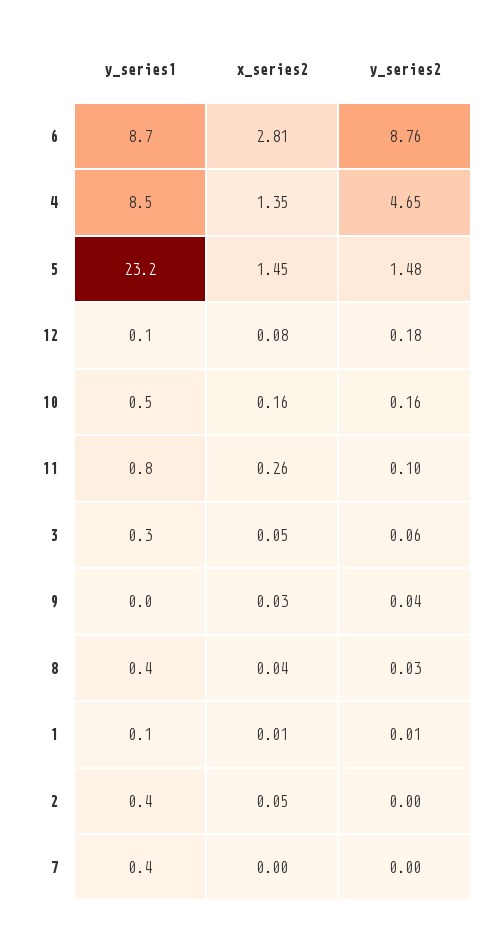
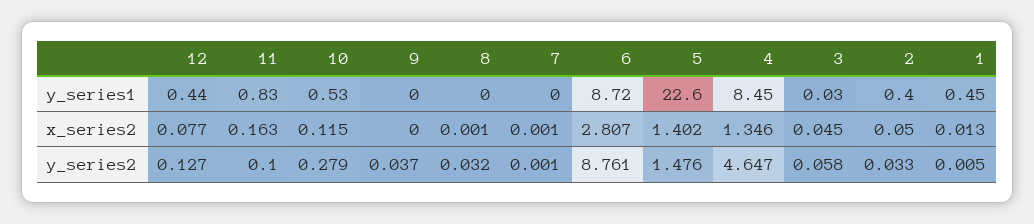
y_series1, 5: 23.2 -> 22.6
x_series2, 5: 1.45 -> 1.402
y_series1, 12: 0.1 -> 0.44
y_series2, 12: 0.18 -> 0.127
x_series2, 10: 0.16 -> 0.115
y_series2, 10: 0.16 -> 0.279
x_series2, 11: 0.26 -> 0.163
y_series1, 3: 0.3 -> 0.03
x_series2, 9: 0.03 -> 0
y_series1, 8: 0.4 -> 0
x_series2, 8: 0.04 -> 0.001
y_series1, 1: 0.1 -> 0.45
y_series2, 2: 0 -> 0.033
y_series1, 7: 0.4 -> 0

